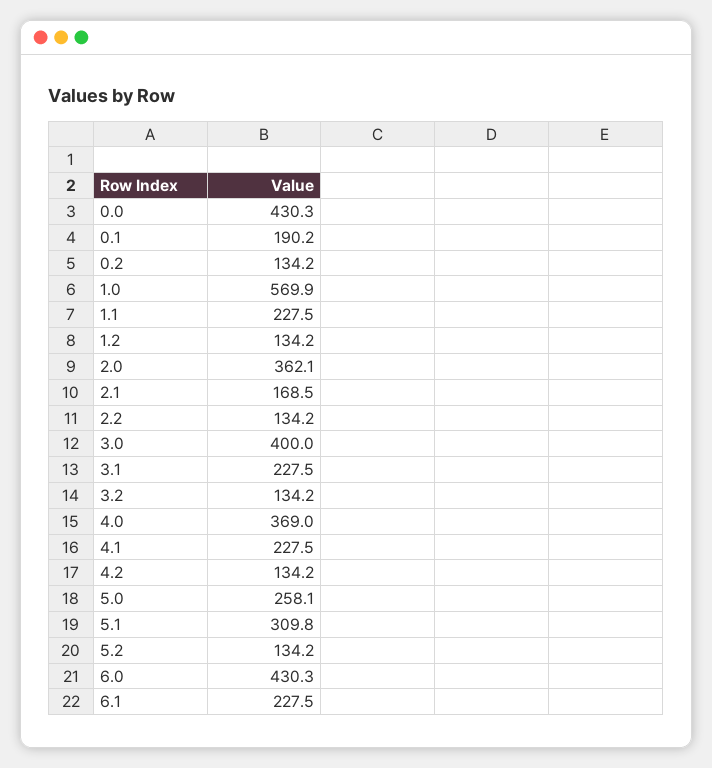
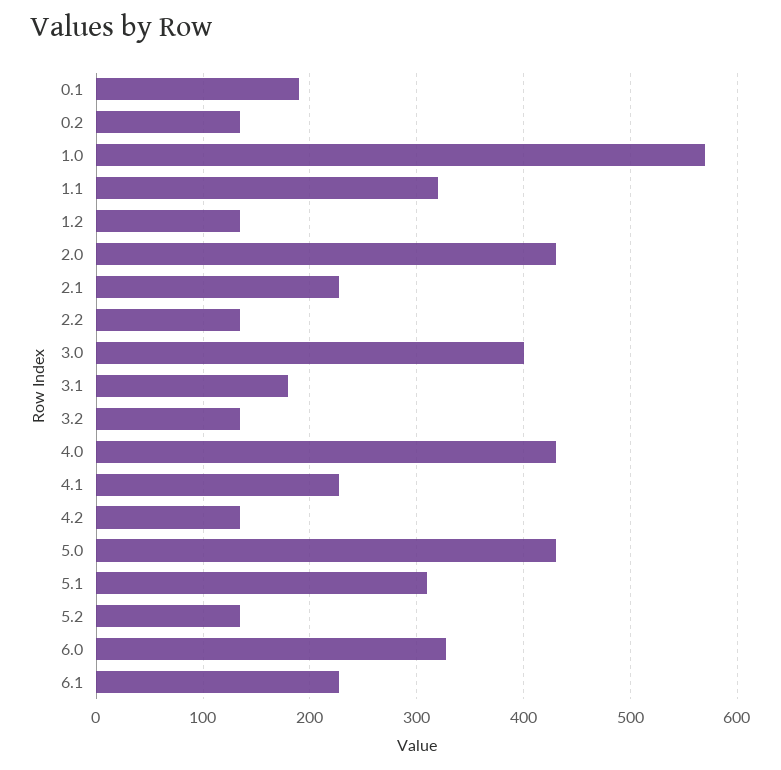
0.0: 430.3 -> none
1.1: 227.5 -> 320
2.0: 362.1 -> 430
2.1: 168.5 -> 230
3.1: 227.5 -> 180
4.0: 369 -> 430
5.0: 258.1 -> 430
6.0: 430.3 -> 330

